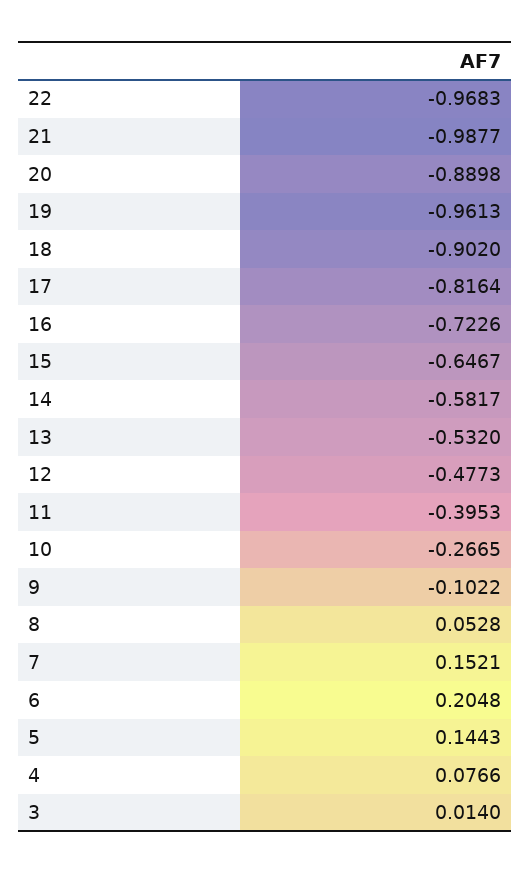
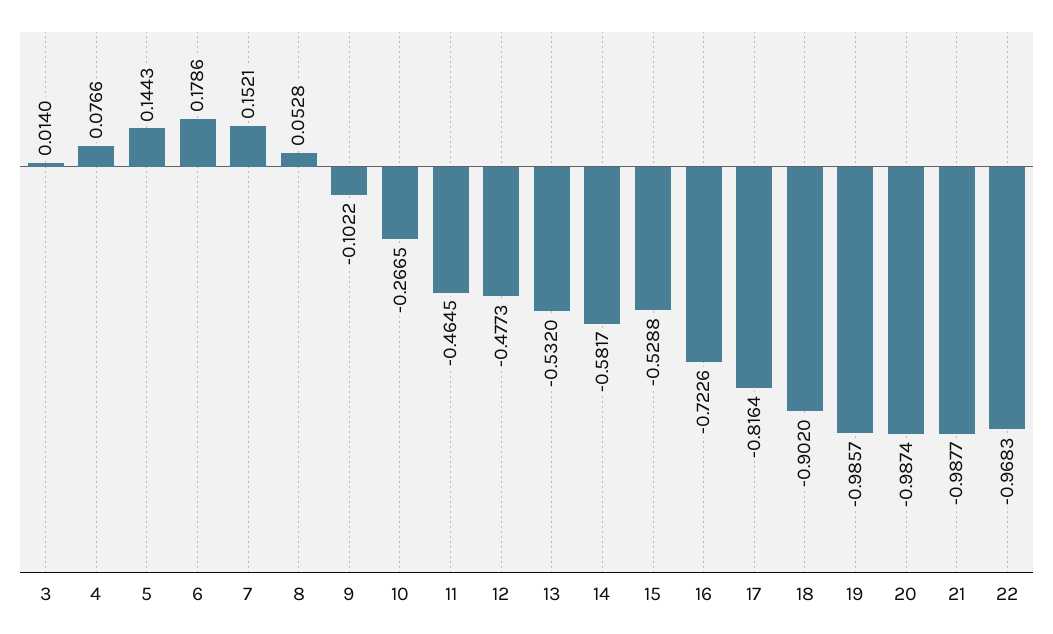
20: -0.8898 -> -0.9874
19: -0.9613 -> -0.9857
15: -0.6467 -> -0.5288
11: -0.3953 -> -0.4645
6: 0.2048 -> 0.1786

